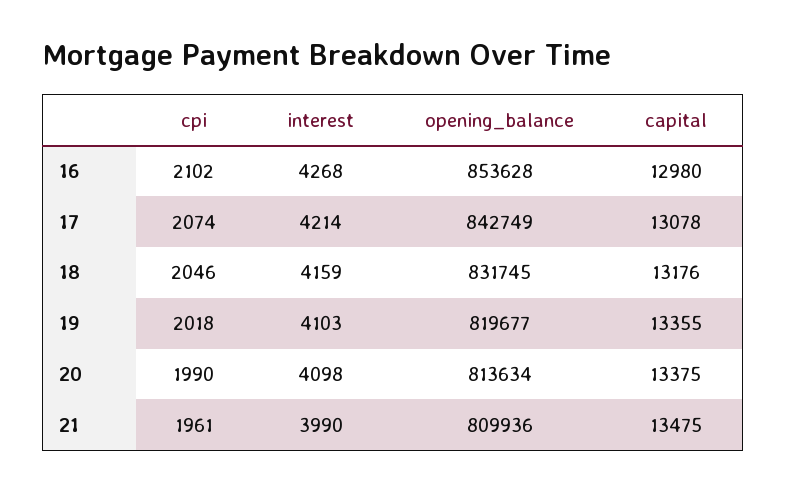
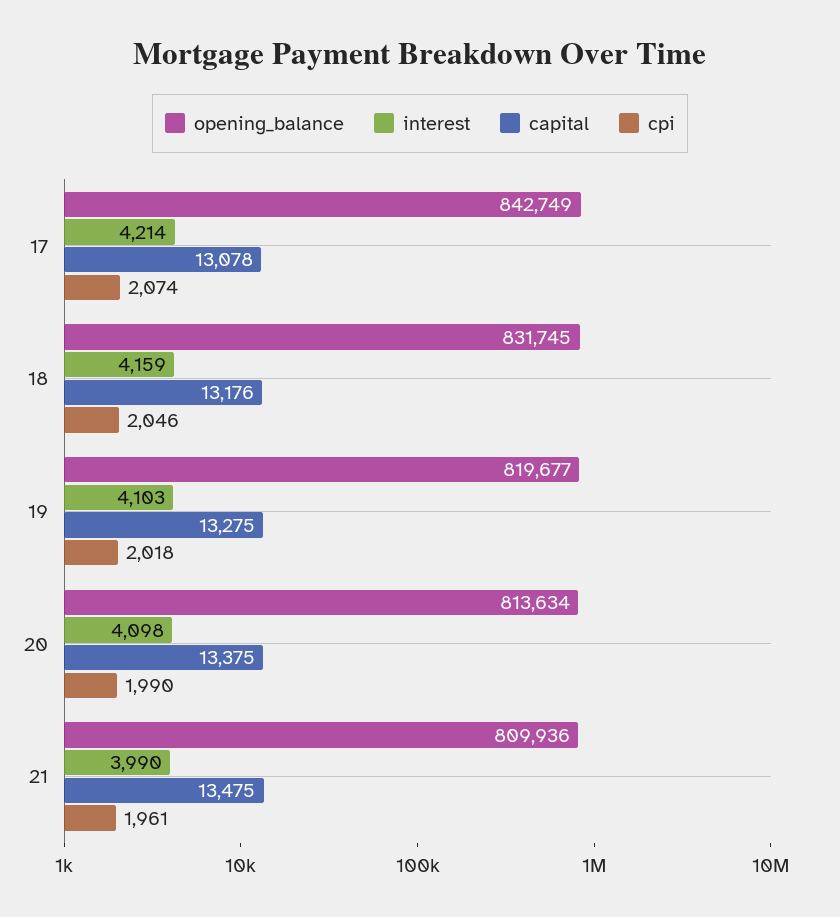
cpi, 16: 2102 -> none
interest, 16: 4268 -> none
opening_balance, 16: 853628 -> none
capital, 16: 12980 -> none
capital, 19: 13355 -> 13275

